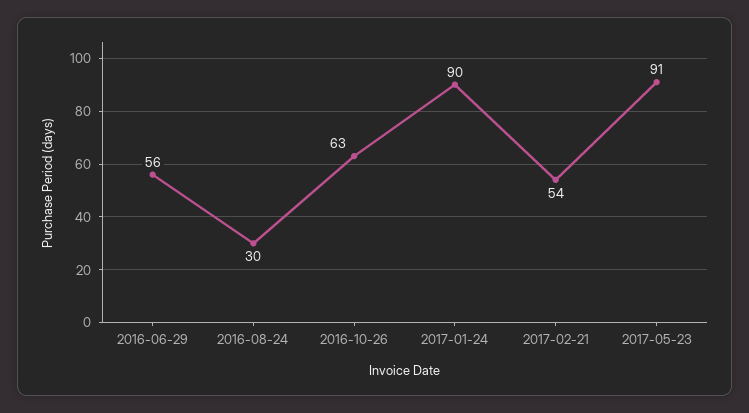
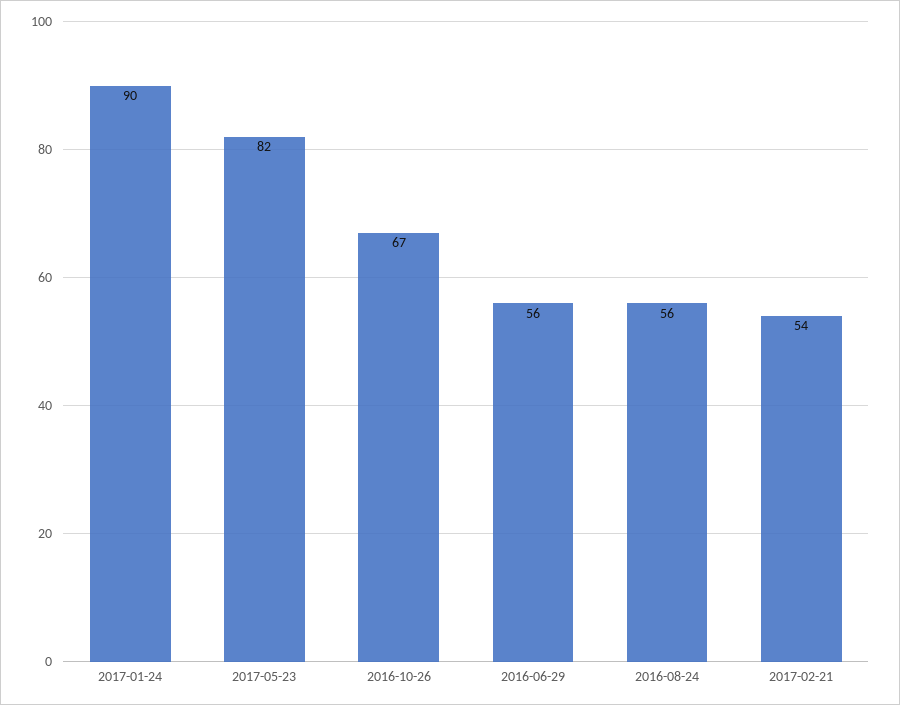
2016-08-24: 30 -> 56
2016-10-26: 63 -> 67
2017-05-23: 91 -> 82

